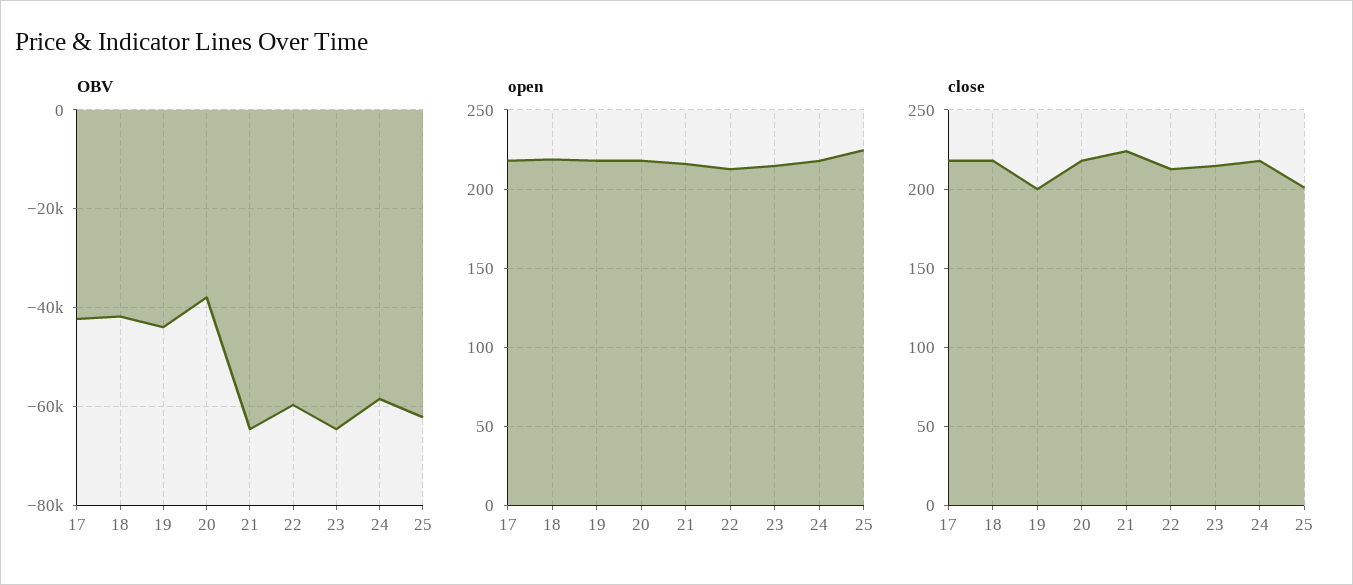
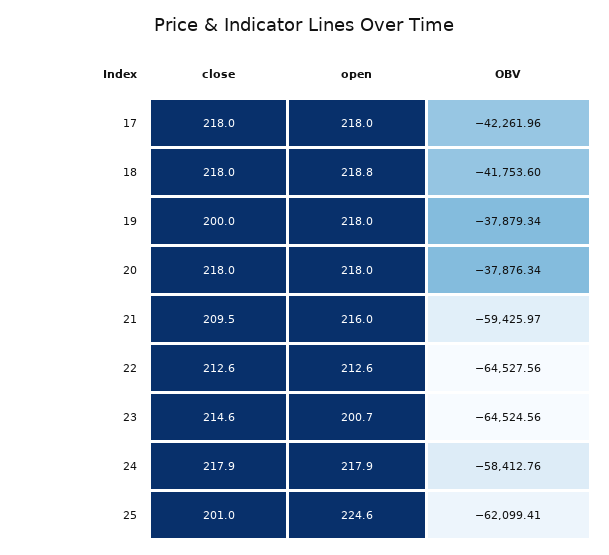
OBV, 19: -44000 -> -37879.34
OBV, 21: -64000 -> -59425.97
OBV, 22: -60000 -> -64527.56
open, 23: 215 -> 200.7
close, 21: 225 -> 209.5

